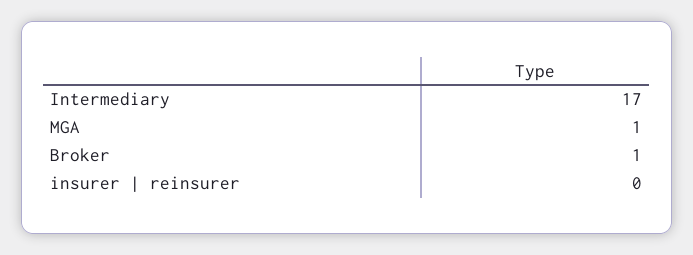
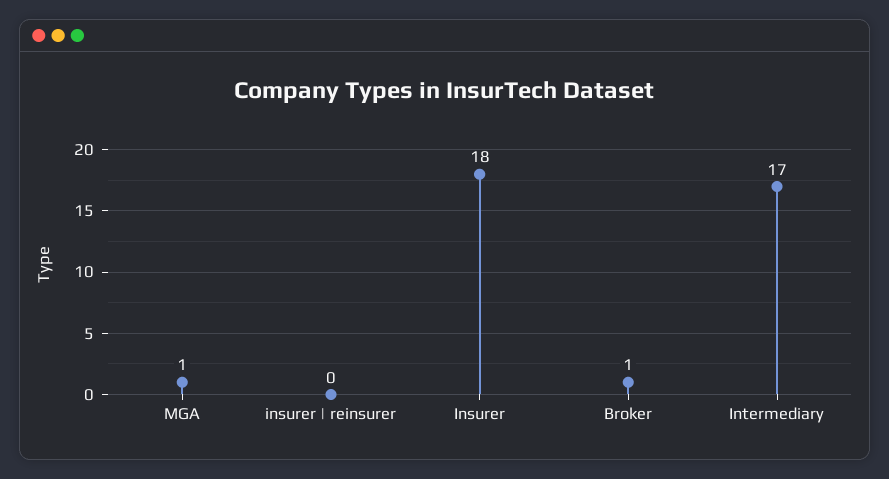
Insurer: none -> 18

